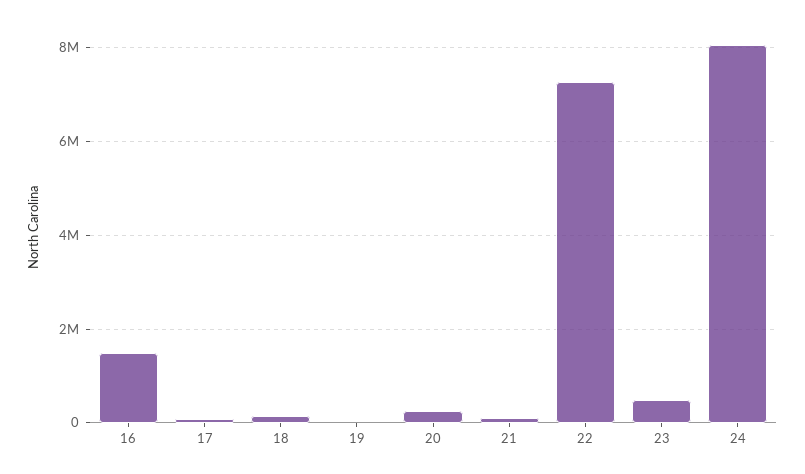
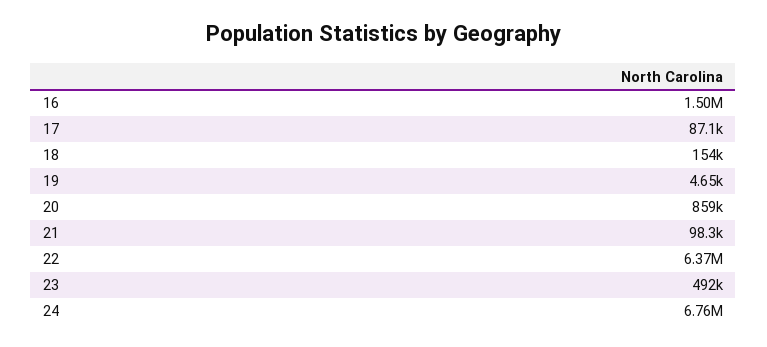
20: 200000 -> 859000
22: 7200000 -> 6370000
24: 8000000 -> 6760000

